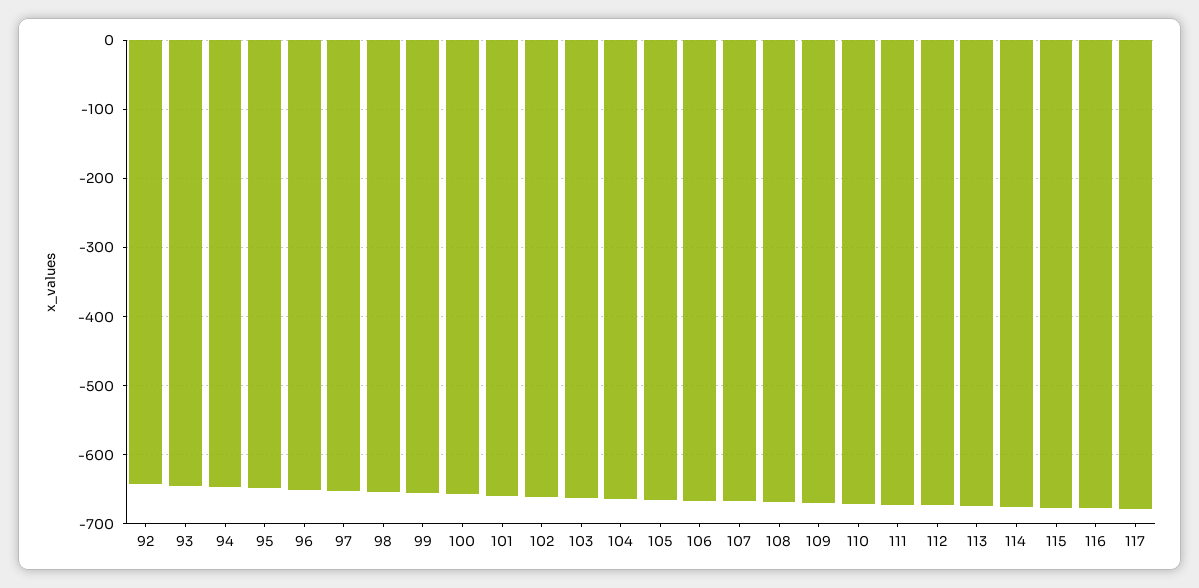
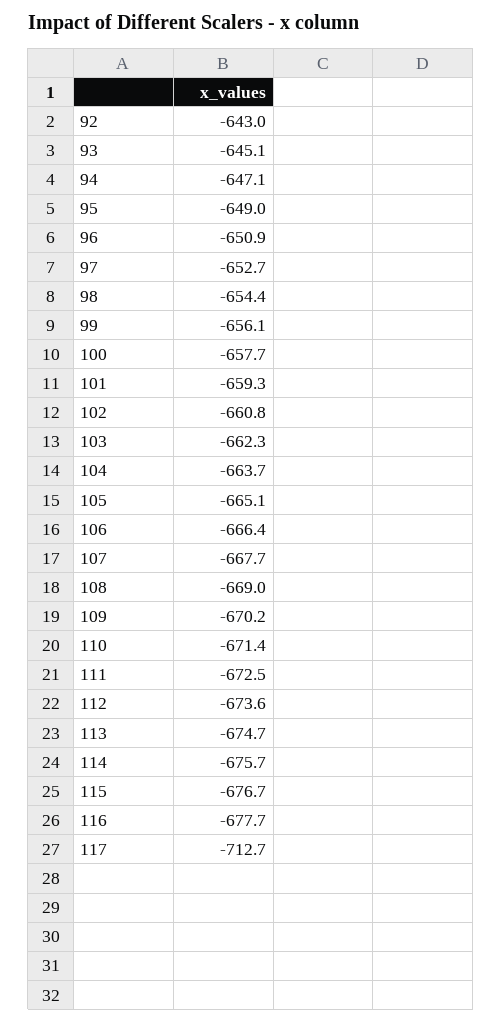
117: -680 -> -712.7

